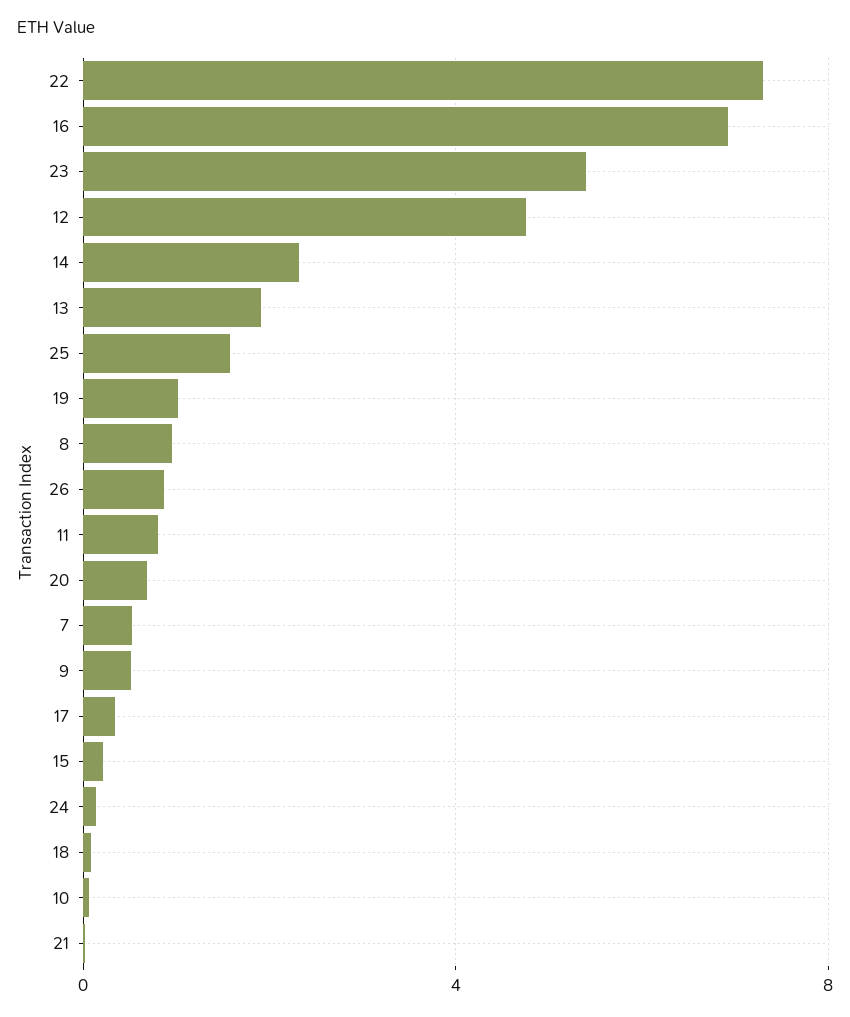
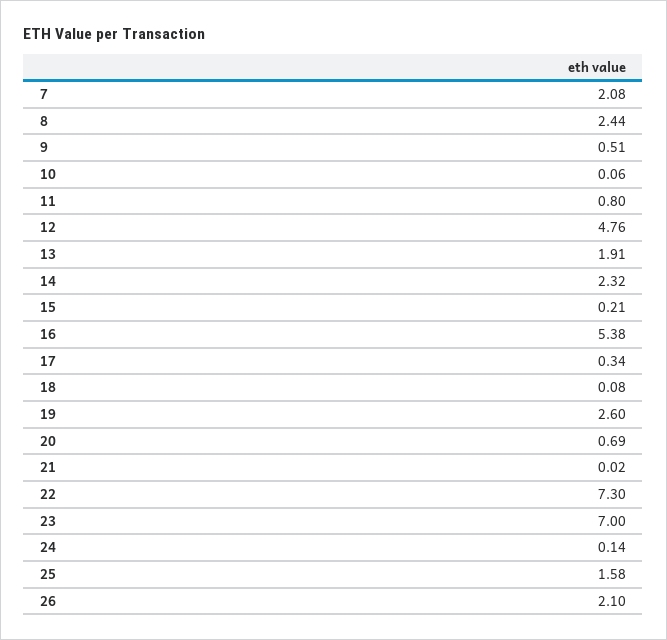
16: 7 -> 5.38
23: 5.5 -> 7
19: 1 -> 2.6
8: 1 -> 2.44
26: 1 -> 2.1
7: 0.5 -> 2.08

